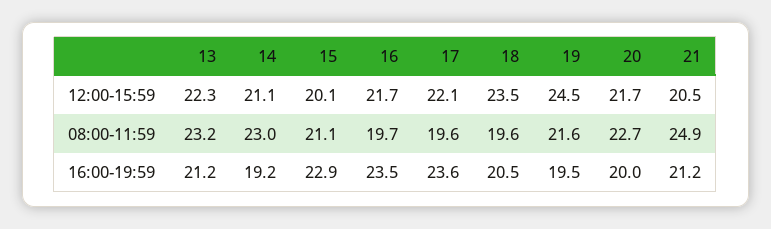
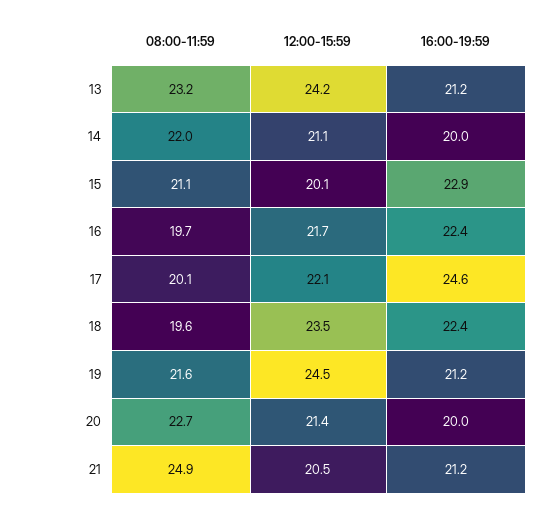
13, 12:00-15:59: 22.3 -> 24.2
20, 12:00-15:59: 21.7 -> 21.4
14, 08:00-11:59: 23 -> 22
17, 08:00-11:59: 19.6 -> 20.1
14, 16:00-19:59: 19.2 -> 20
16, 16:00-19:59: 23.5 -> 22.4
17, 16:00-19:59: 23.6 -> 24.6
18, 16:00-19:59: 20.5 -> 22.4
19, 16:00-19:59: 19.5 -> 21.2

